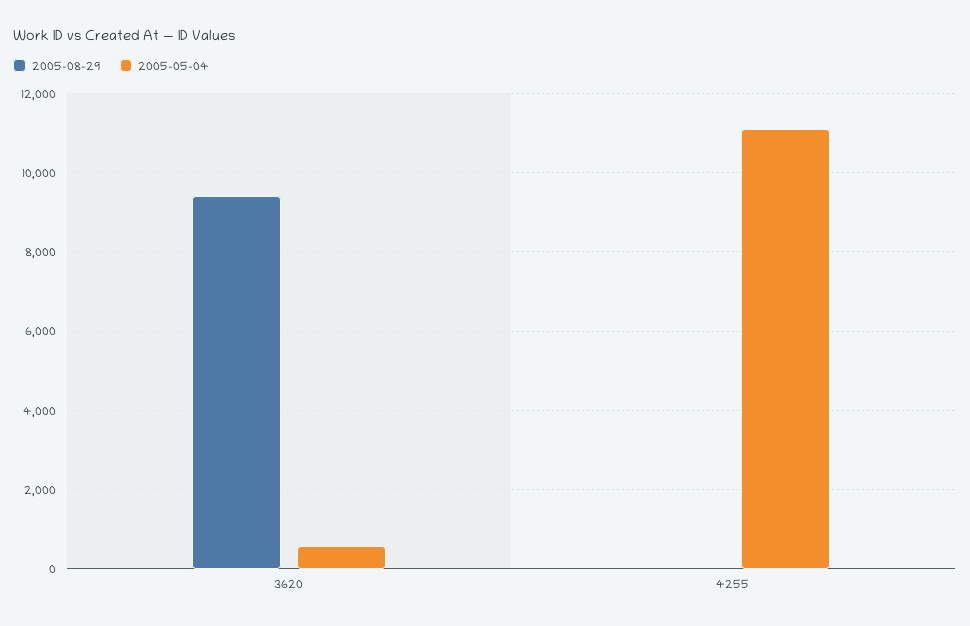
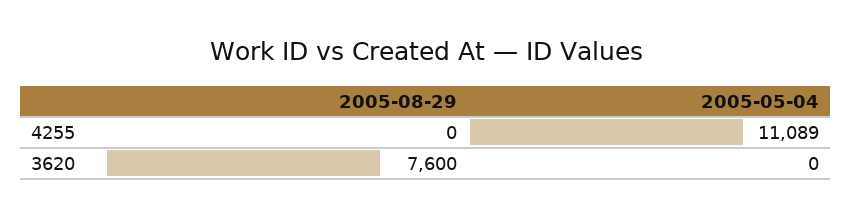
2005-08-29, 3620: 9400 -> 7600
2005-05-04, 3620: 600 -> 0

